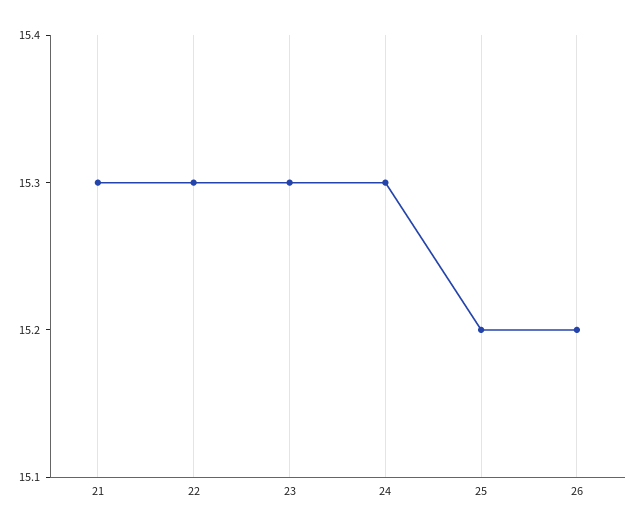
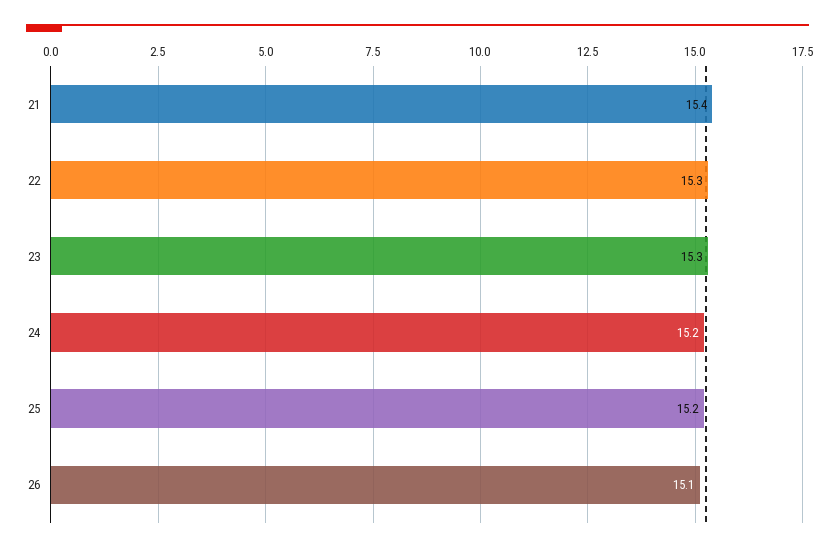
21: 15.3 -> 15.4
24: 15.3 -> 15.2
26: 15.2 -> 15.1

